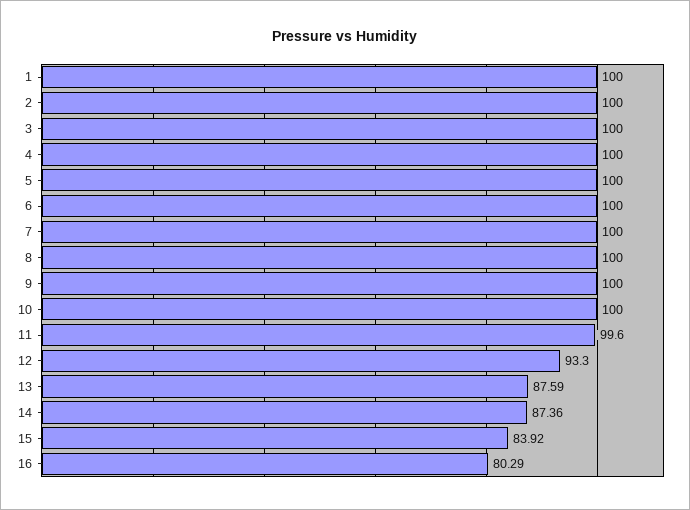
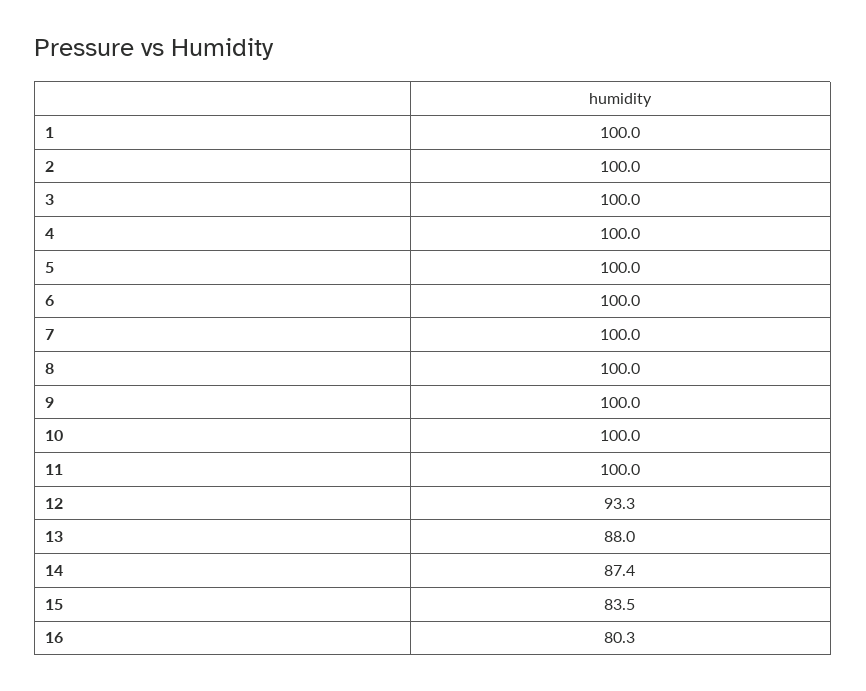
11: 99.6 -> 100
13: 87.59 -> 88
15: 83.92 -> 83.5

